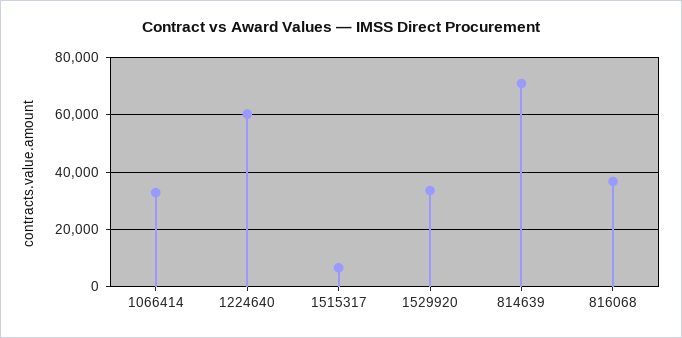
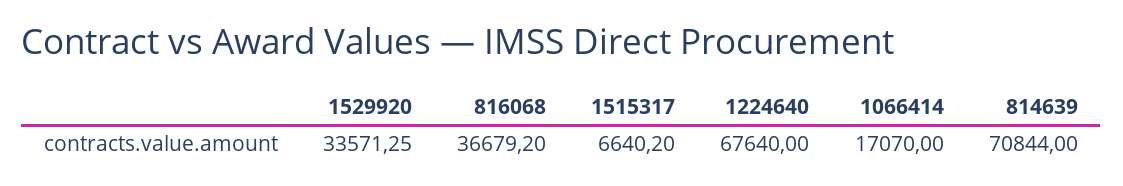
1066414: 32500 -> 17070
1224640: 60000 -> 67640

